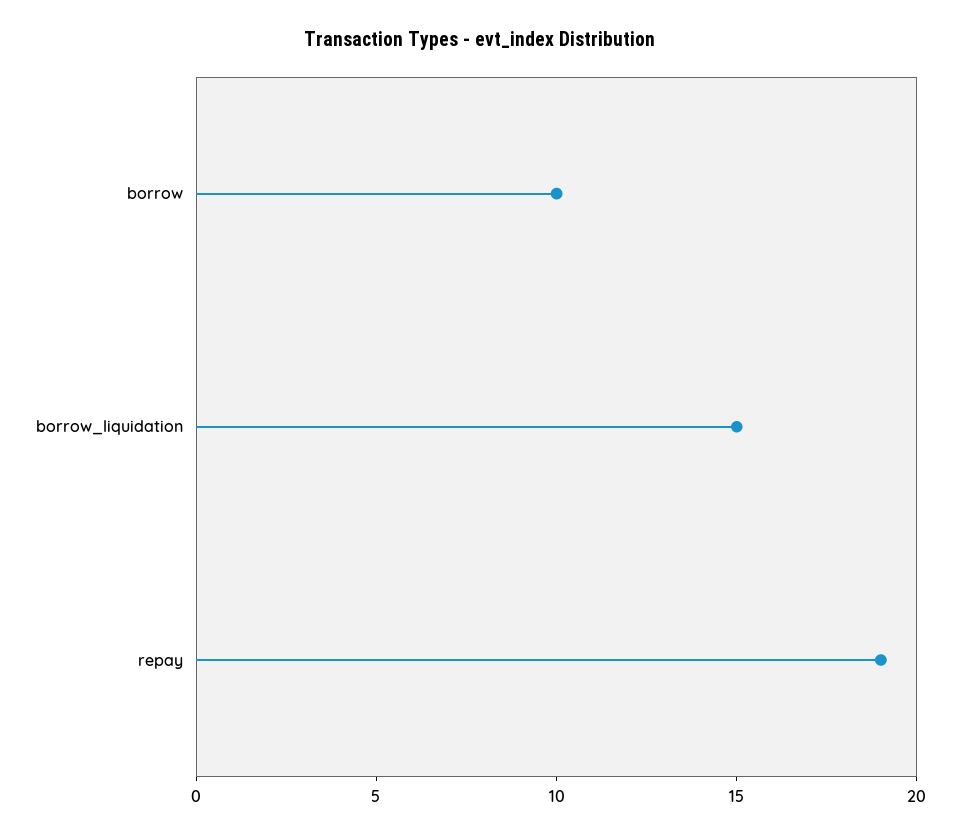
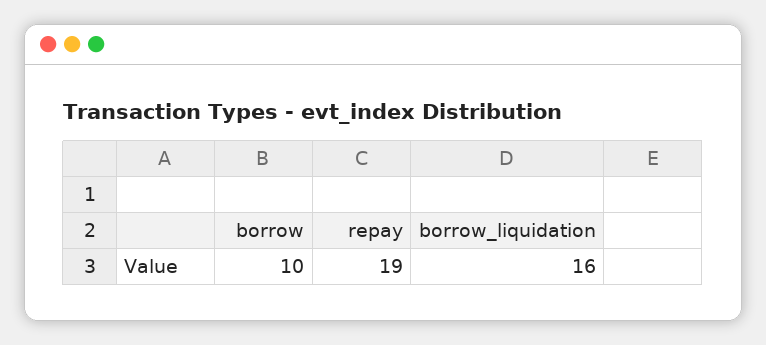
borrow_liquidation: 15 -> 16

